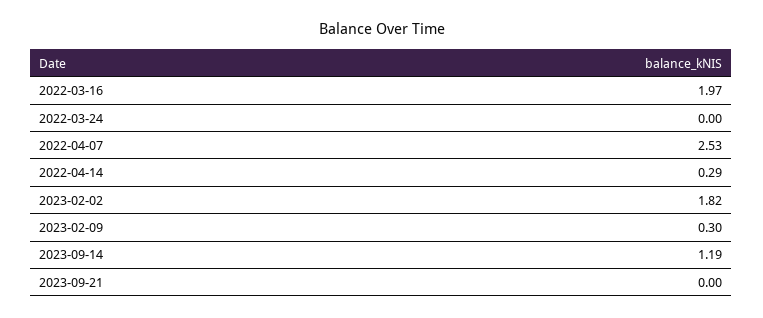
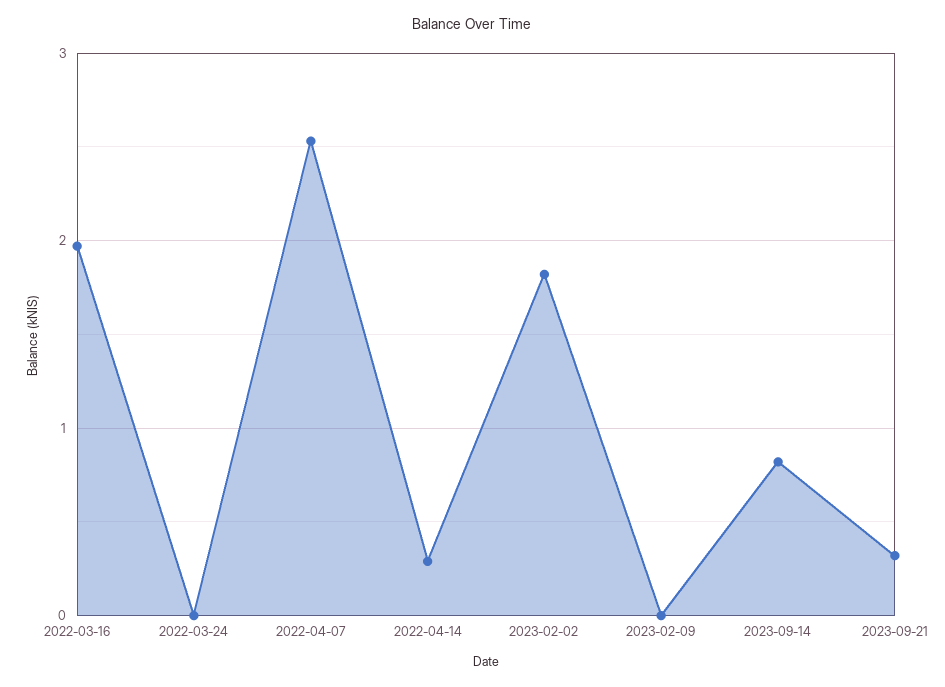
2023-02-09: 0.3 -> 0
2023-09-14: 1.19 -> 0.8
2023-09-21: 0 -> 0.3

